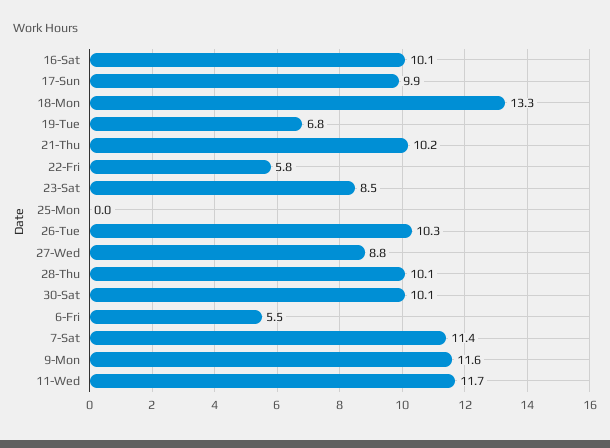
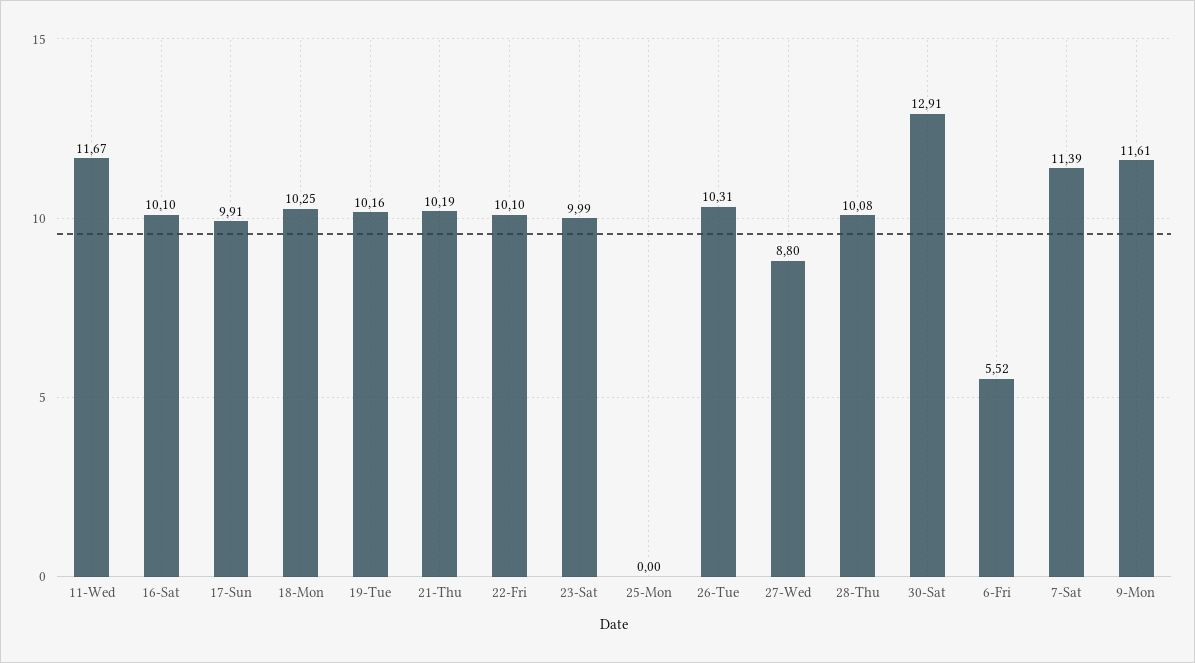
18-Mon: 13.3 -> 10.25
19-Tue: 6.8 -> 10.16
22-Fri: 5.8 -> 10.1
23-Sat: 8.5 -> 9.99
30-Sat: 10.1 -> 12.91

